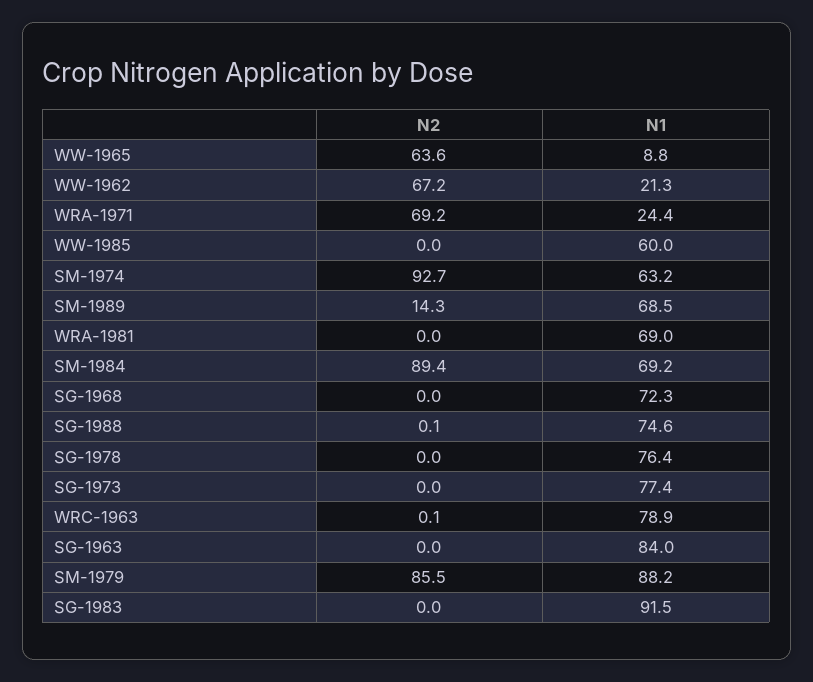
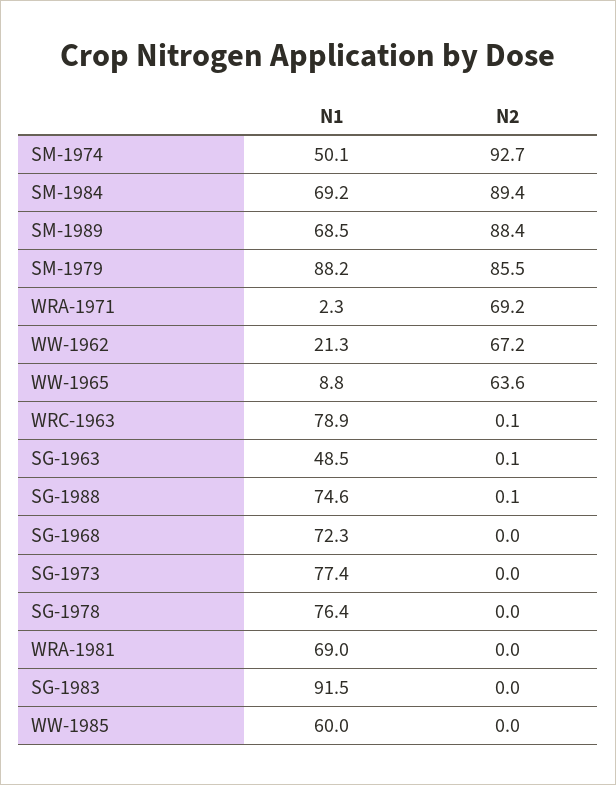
N1, WRA-1971: 24.4 -> 2.3
N1, SM-1974: 63.2 -> 50.1
N2, SM-1989: 14.3 -> 88.4
N2, SG-1963: 0 -> 0.1
N1, SG-1963: 84 -> 48.5

